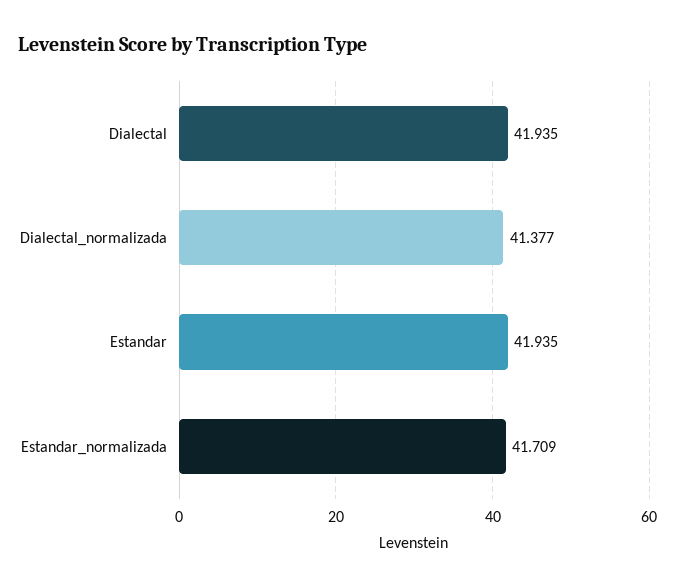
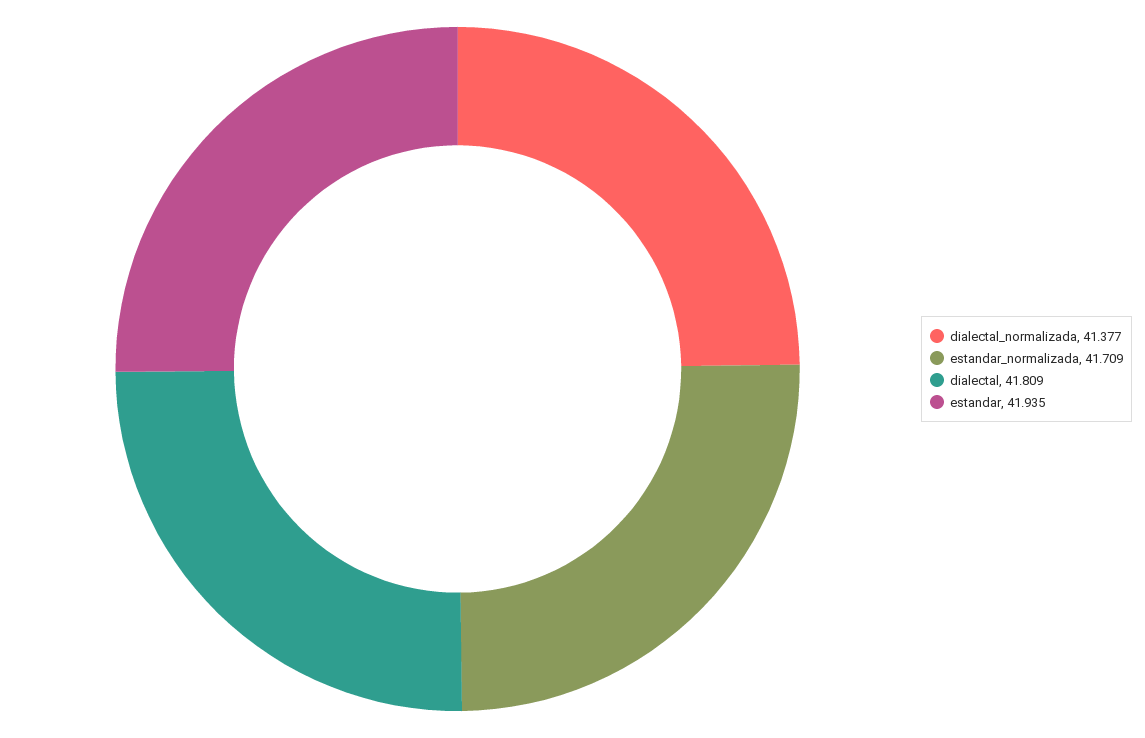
Dialectal: 41.935 -> 41.809

